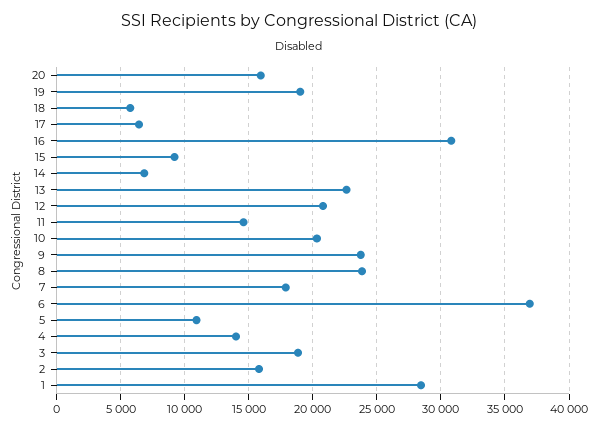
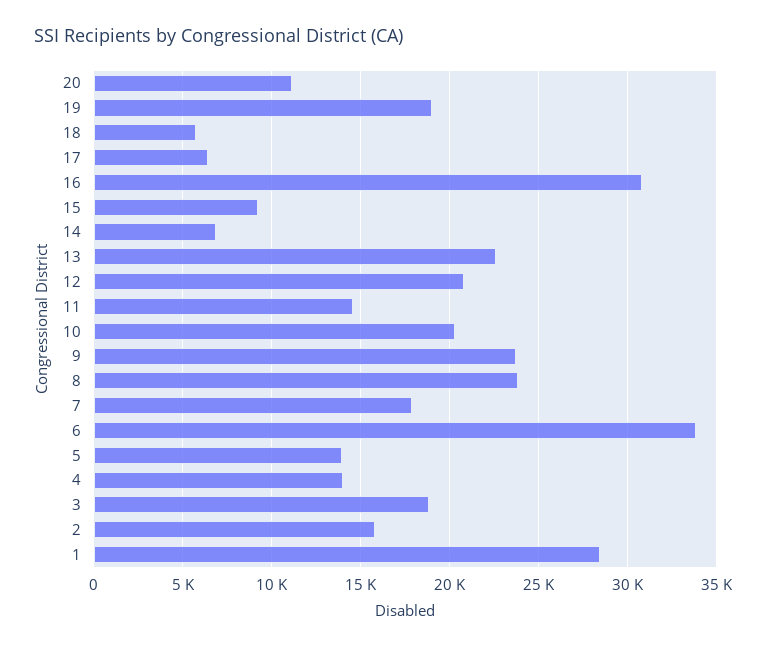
20: 16000 -> 11000
6: 37000 -> 34000
5: 11000 -> 14000

